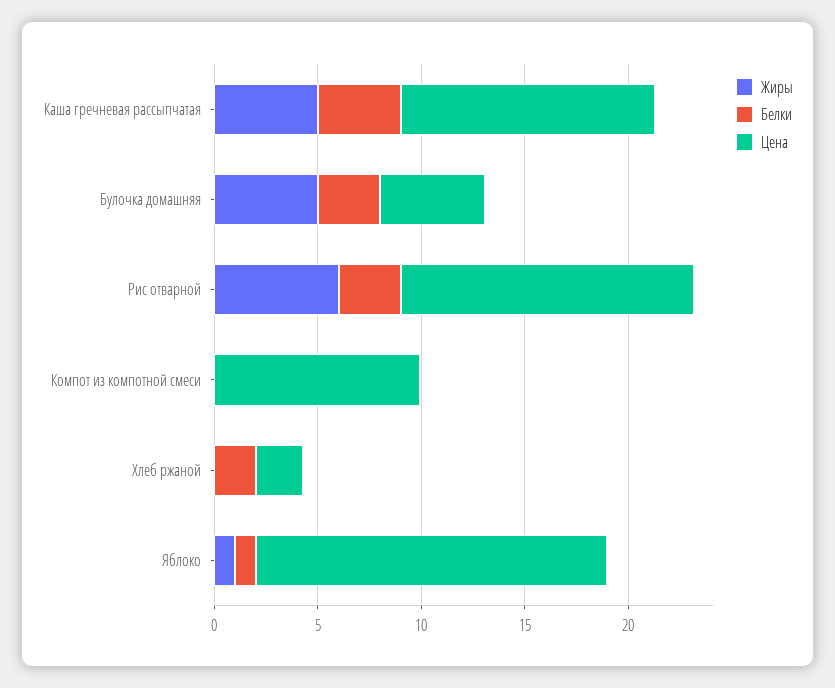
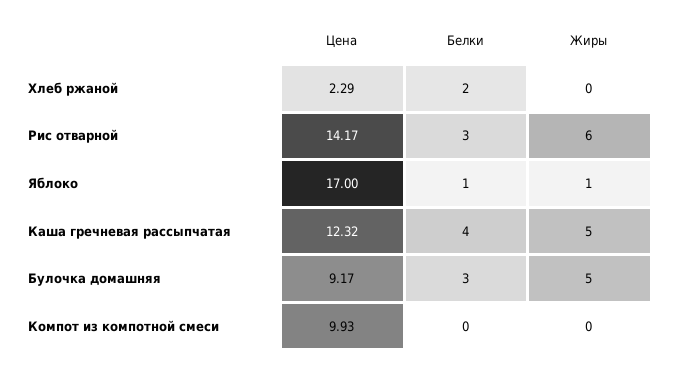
Цена, Булочка домашняя: 5 -> 9.17

